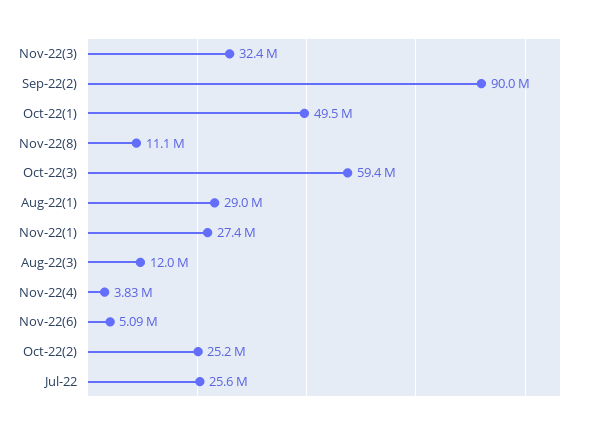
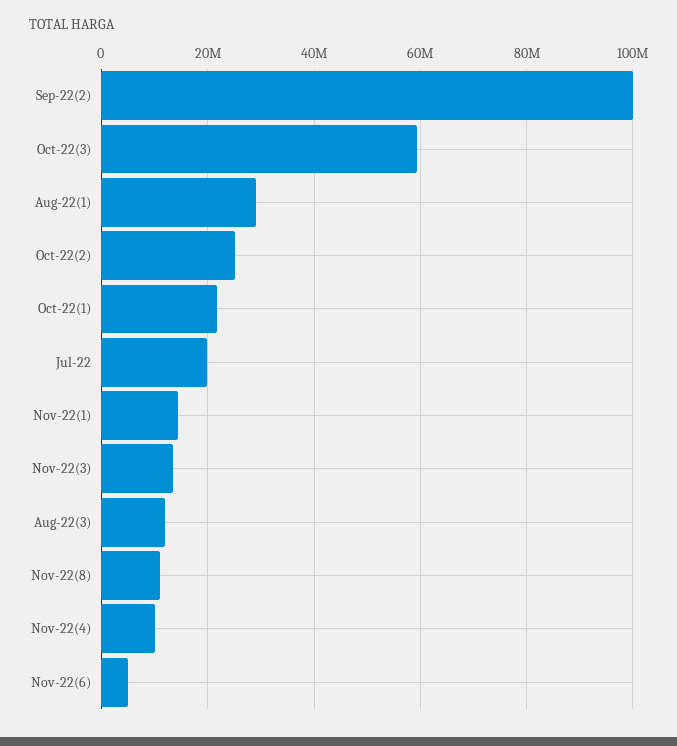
Nov-22(3): 32400000 -> 14000000
Sep-22(2): 90000000 -> 100000000
Oct-22(1): 49500000 -> 22000000
Nov-22(1): 27400000 -> 14000000
Nov-22(4): 3830000 -> 10000000
Jul-22: 25600000 -> 20000000

